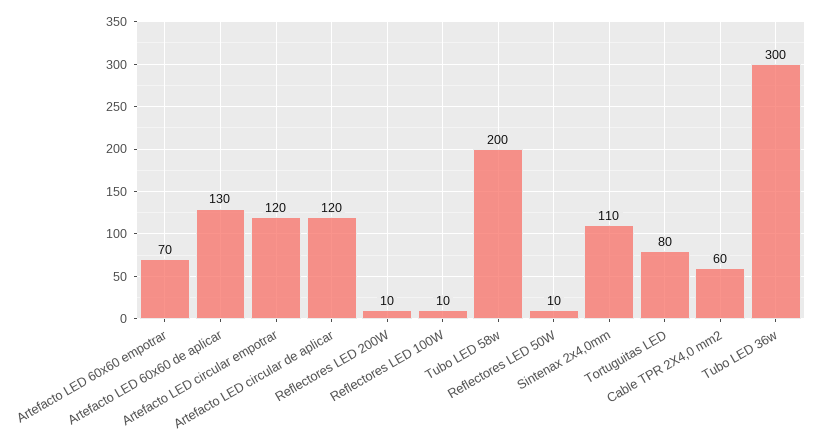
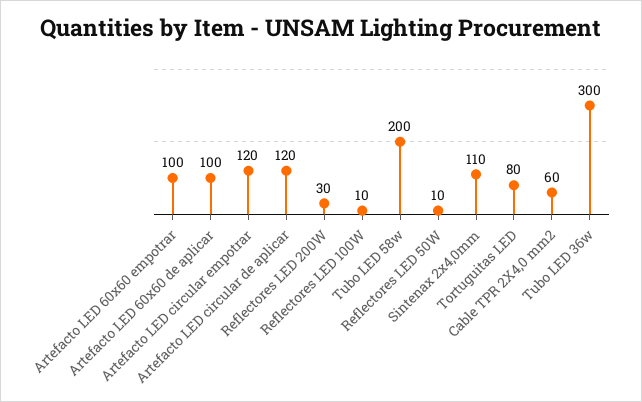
Artefacto LED 60x60 empotrar: 70 -> 100
Artefacto LED 60x60 de aplicar: 130 -> 100
Reflectores LED 200W: 10 -> 30

